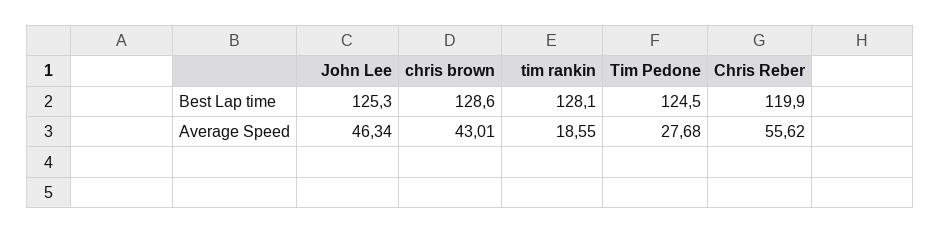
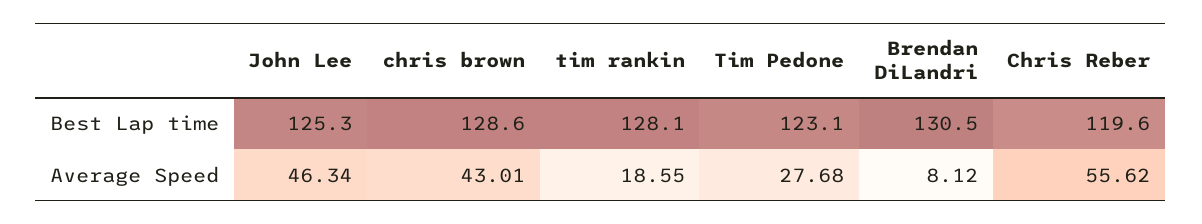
Tim Pedone, Best Lap time: 124.5 -> 123.1
Chris Reber, Best Lap time: 119.9 -> 119.6
Brendan DiLandri, Best Lap time: none -> 130.5
Brendan DiLandri, Average Speed: none -> 8.12

